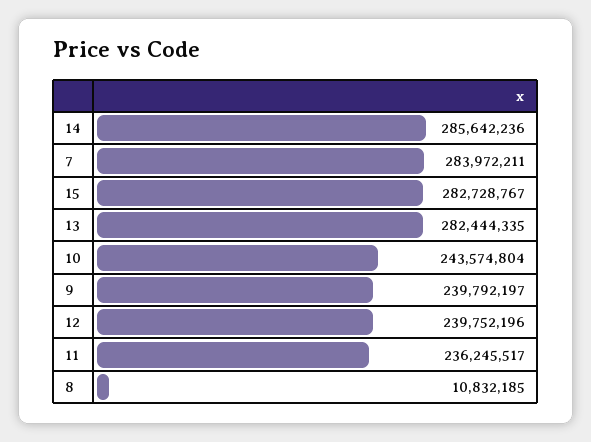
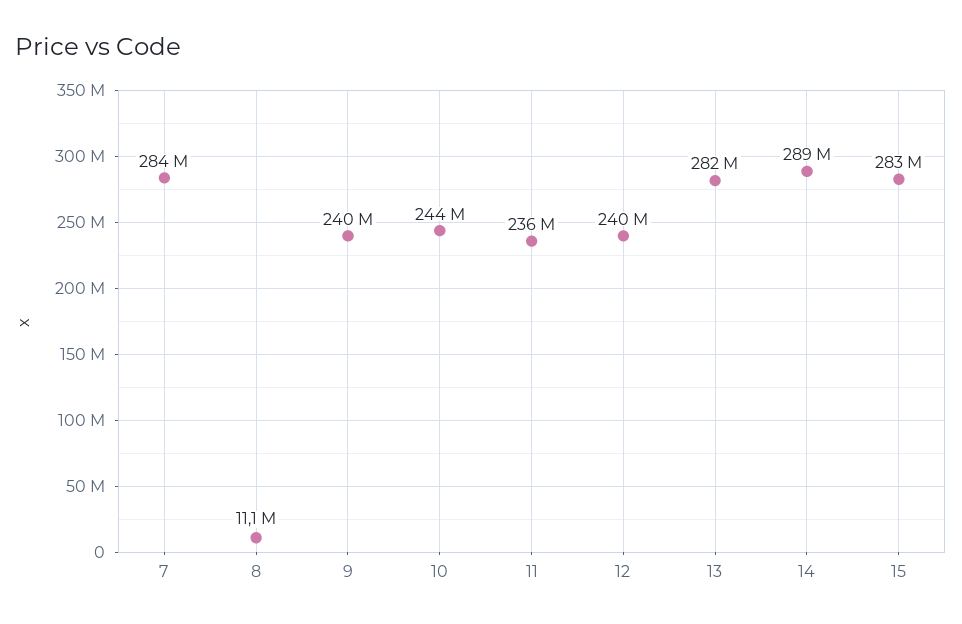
14: 285642236 -> 289000000
8: 10832185 -> 11100000

